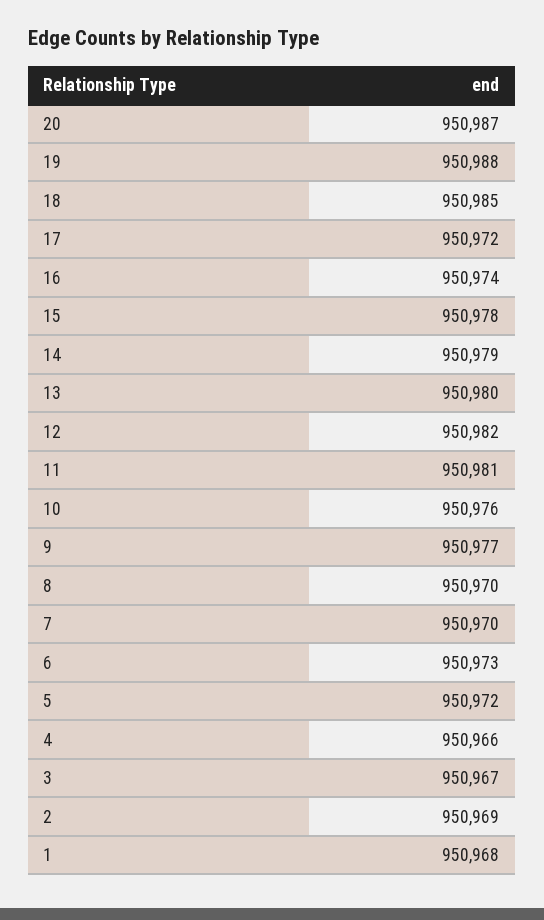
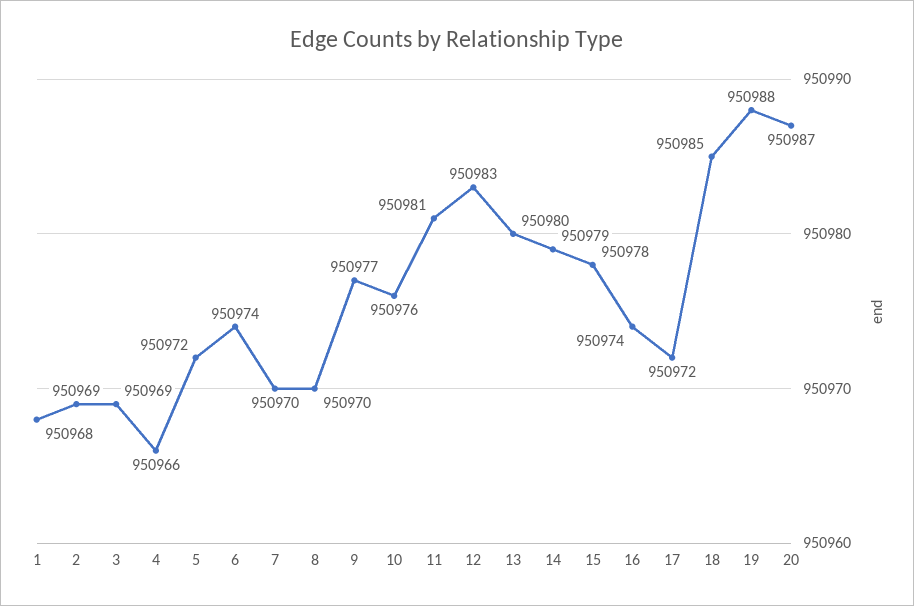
12: 950982 -> 950983
6: 950973 -> 950974
3: 950967 -> 950969

